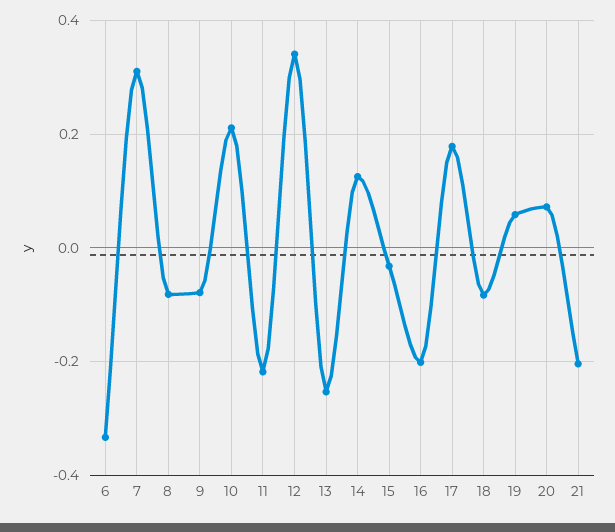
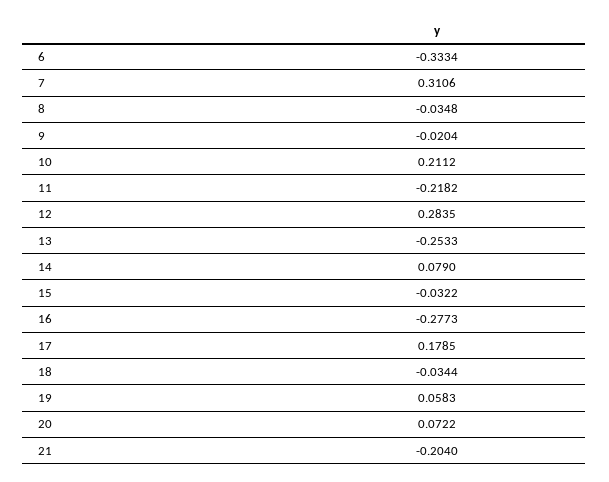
8: -0.08 -> -0.0348
9: -0.08 -> -0.0204
12: 0.34 -> 0.2835
14: 0.12 -> 0.079
16: -0.2 -> -0.2773
18: -0.08 -> -0.0344

